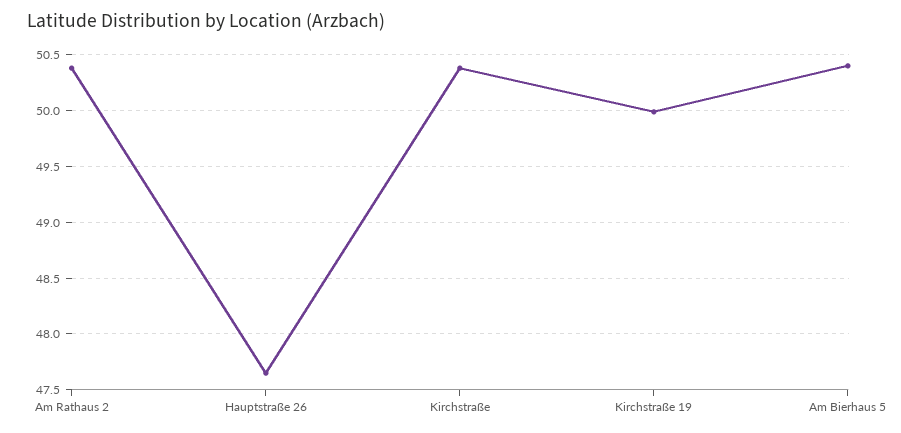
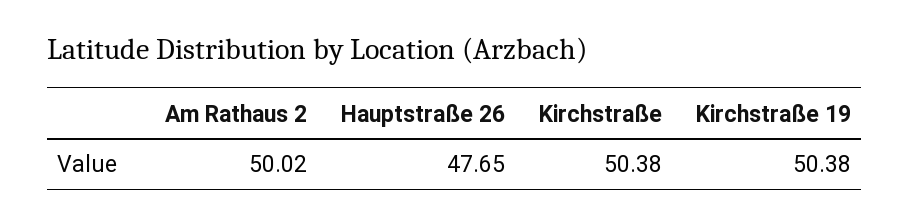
Am Rathaus 2: 50.4 -> 50.02
Kirchstraße 19: 50 -> 50.38
Am Bierhaus 5: 50.4 -> none

